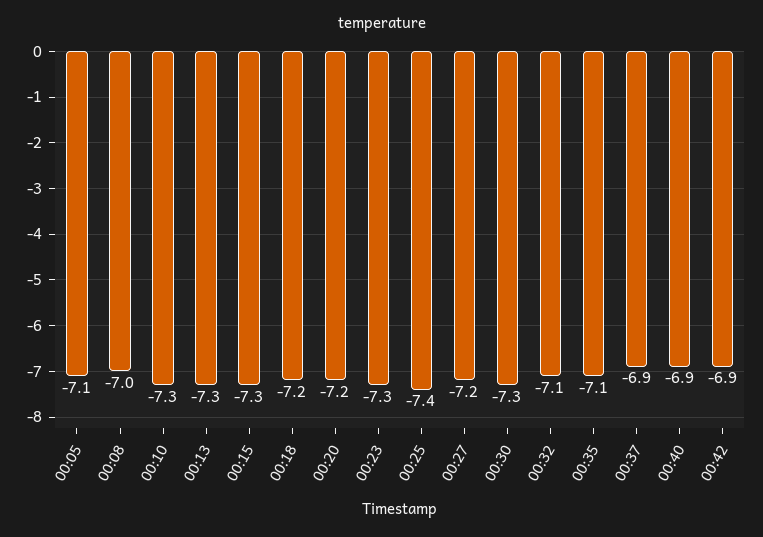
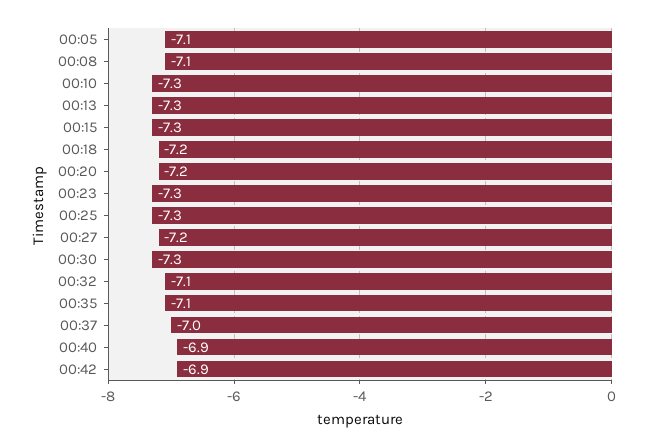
00:08: -7 -> -7.1
00:25: -7.4 -> -7.3
00:37: -6.9 -> -7

